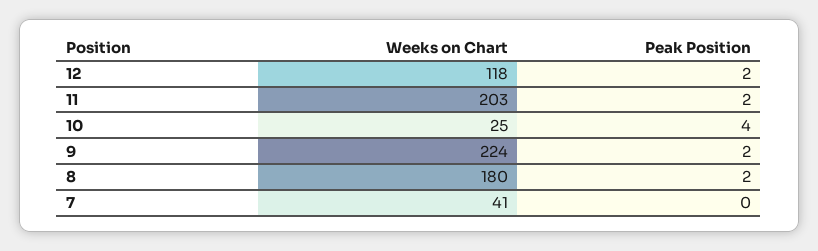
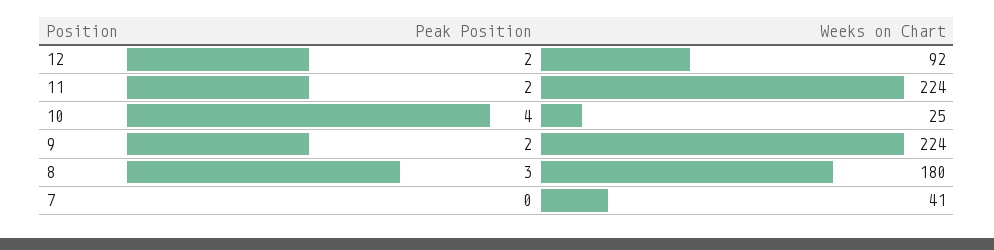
Weeks on Chart, 12: 118 -> 92
Weeks on Chart, 11: 203 -> 224
Peak Position, 8: 2 -> 3

